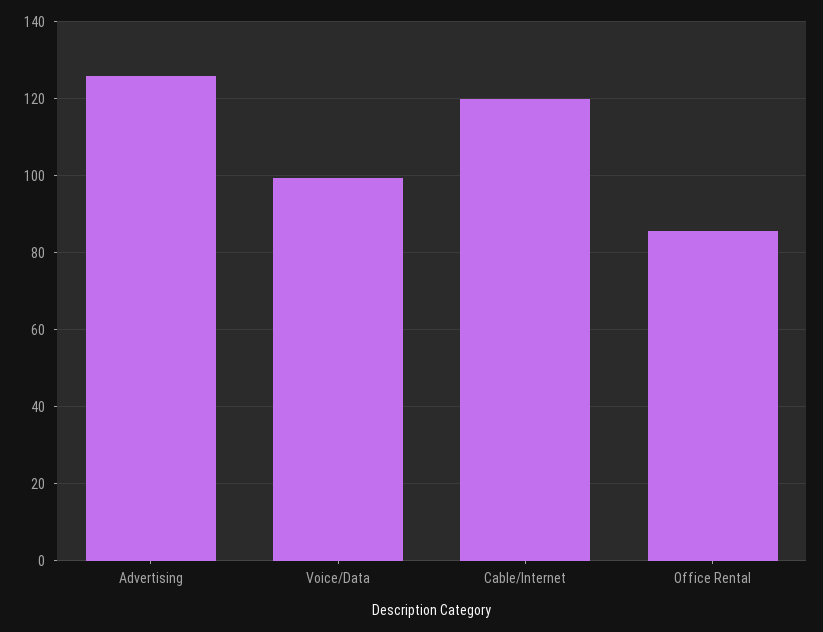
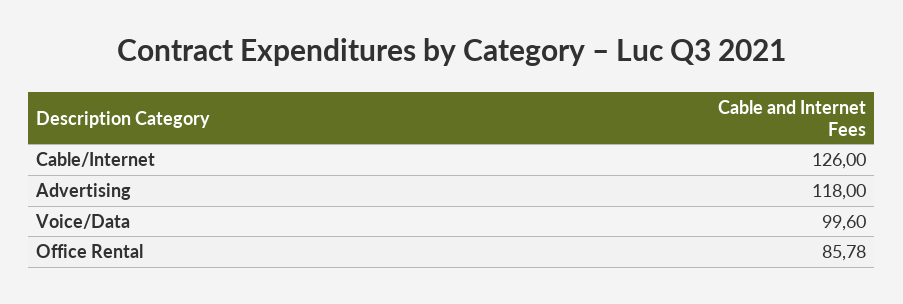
Advertising: 126 -> 118
Cable/Internet: 120 -> 126

